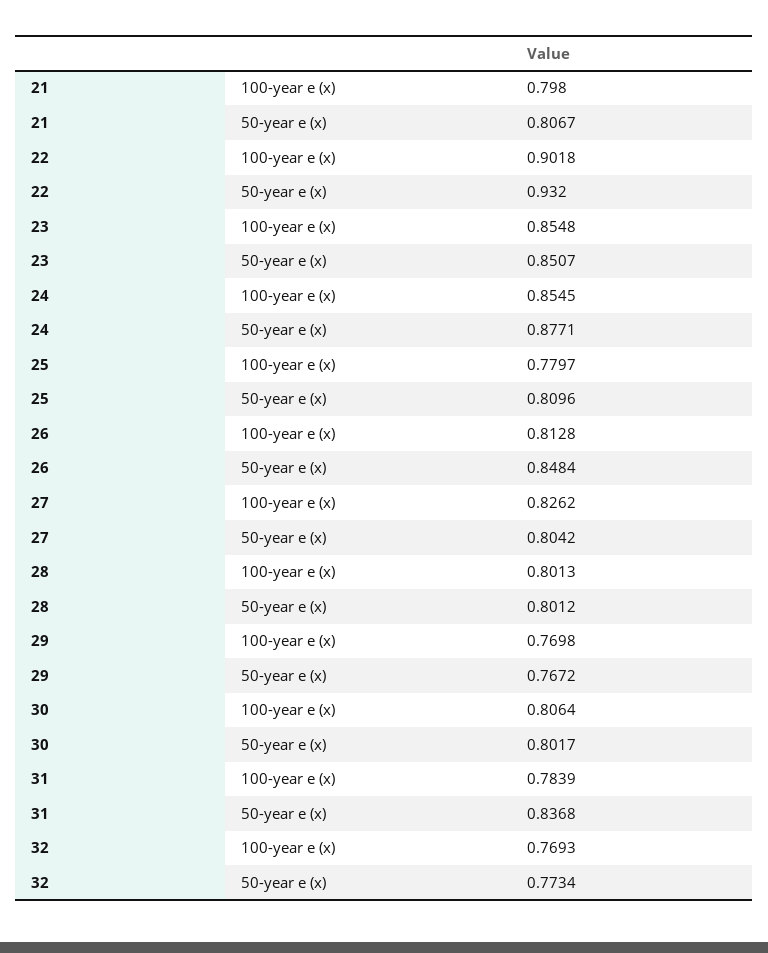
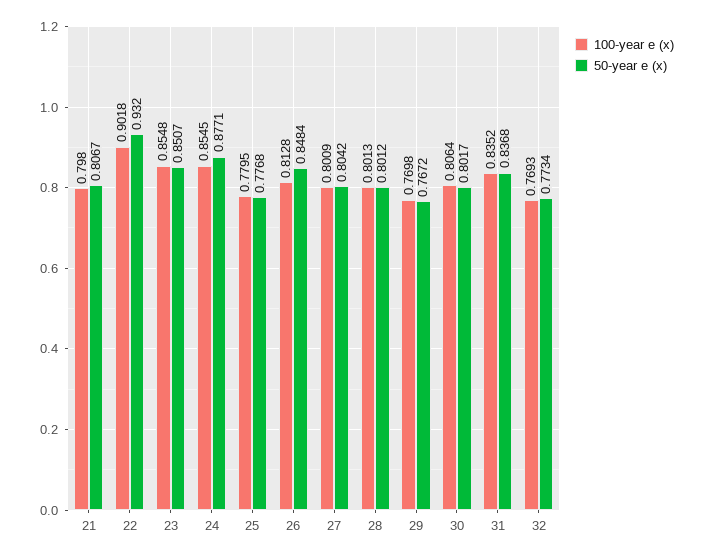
100-year e (x), 25: 0.7797 -> 0.7795
50-year e (x), 25: 0.8096 -> 0.7768
100-year e (x), 27: 0.8262 -> 0.8009
100-year e (x), 31: 0.7839 -> 0.8352

